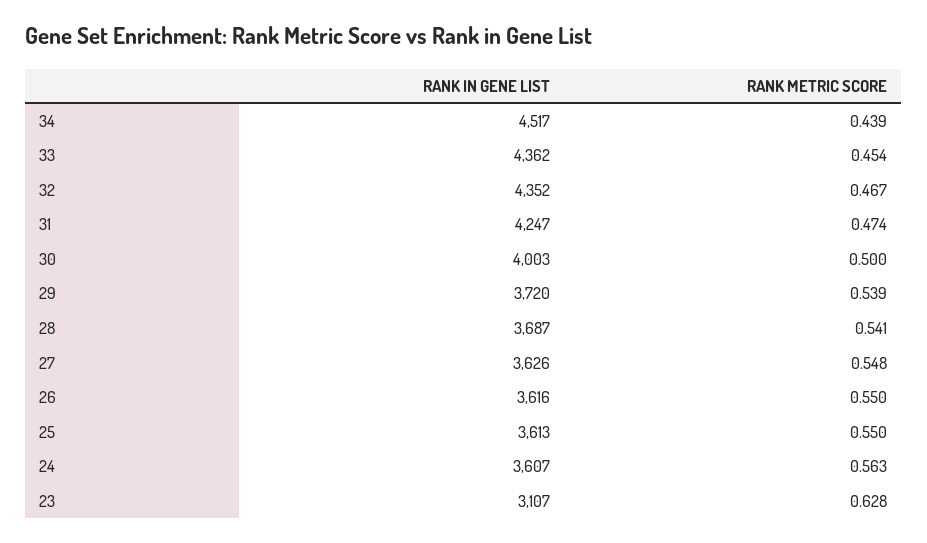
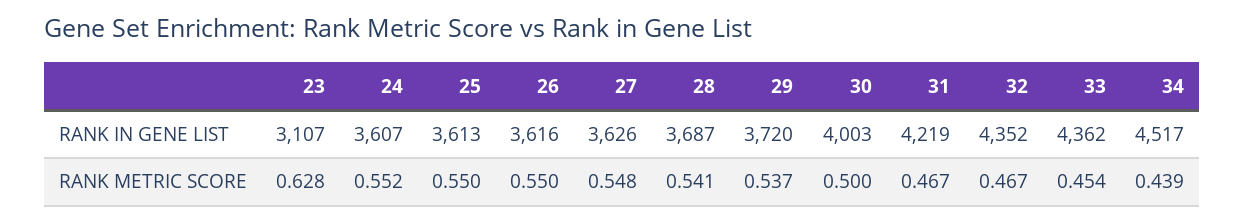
RANK IN GENE LIST, 31: 4247 -> 4219
RANK METRIC SCORE, 31: 0.474 -> 0.467
RANK METRIC SCORE, 29: 0.539 -> 0.537
RANK METRIC SCORE, 24: 0.563 -> 0.552

